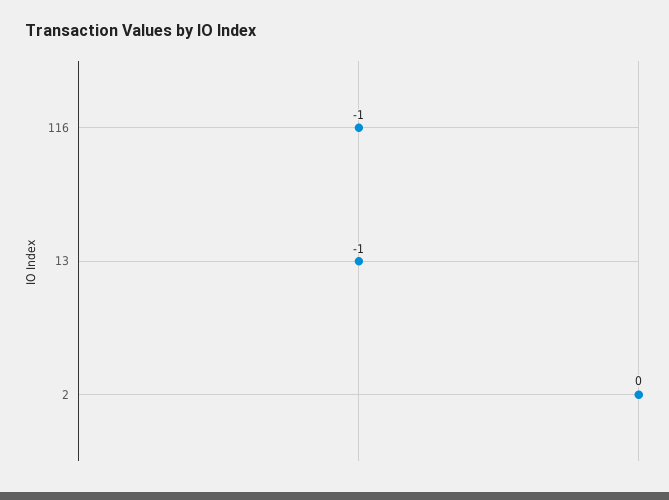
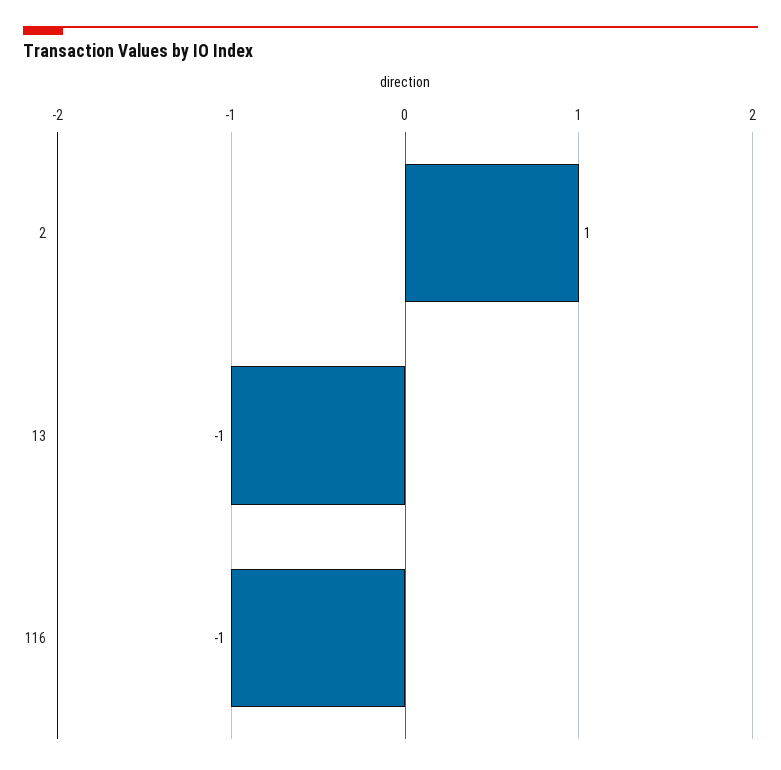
2: 0 -> 1

